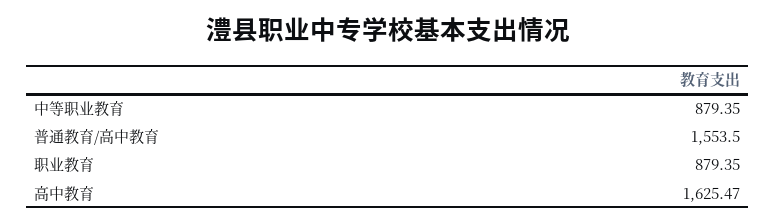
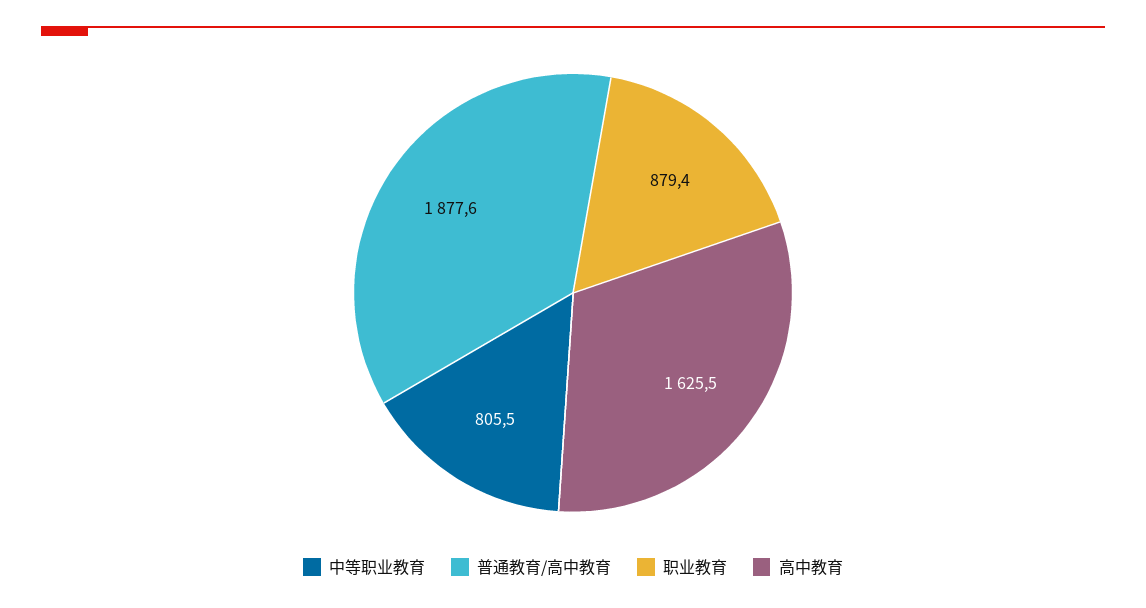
中等职业教育: 879.35 -> 805.5
普通教育/高中教育: 1553.5 -> 1877.6

